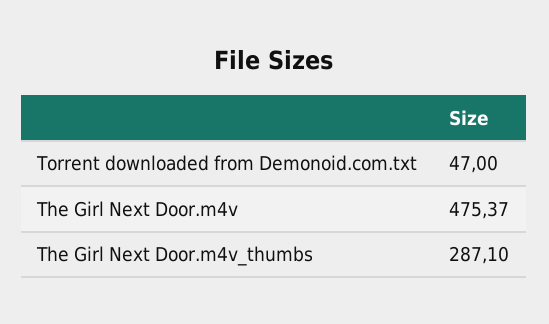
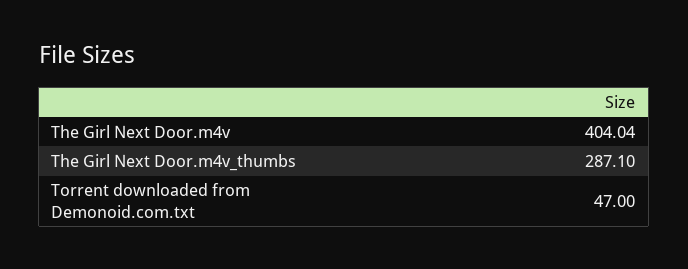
The Girl Next Door.m4v: 475.37 -> 404.04

